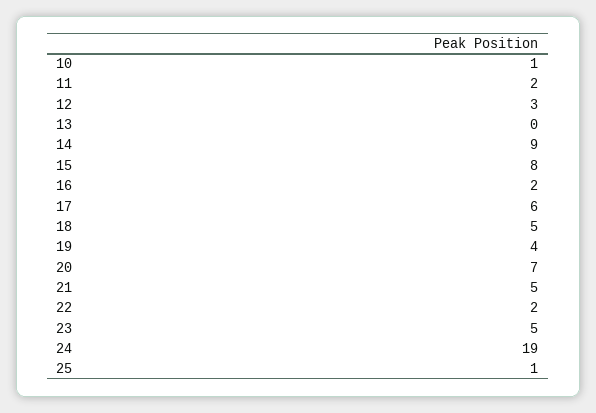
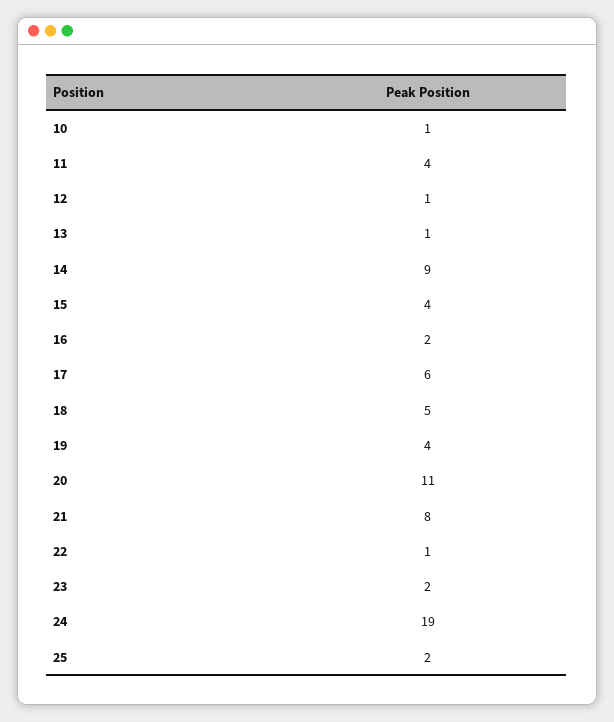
11: 2 -> 4
12: 3 -> 1
13: 0 -> 1
15: 8 -> 4
20: 7 -> 11
21: 5 -> 8
22: 2 -> 1
23: 5 -> 2
25: 1 -> 2

